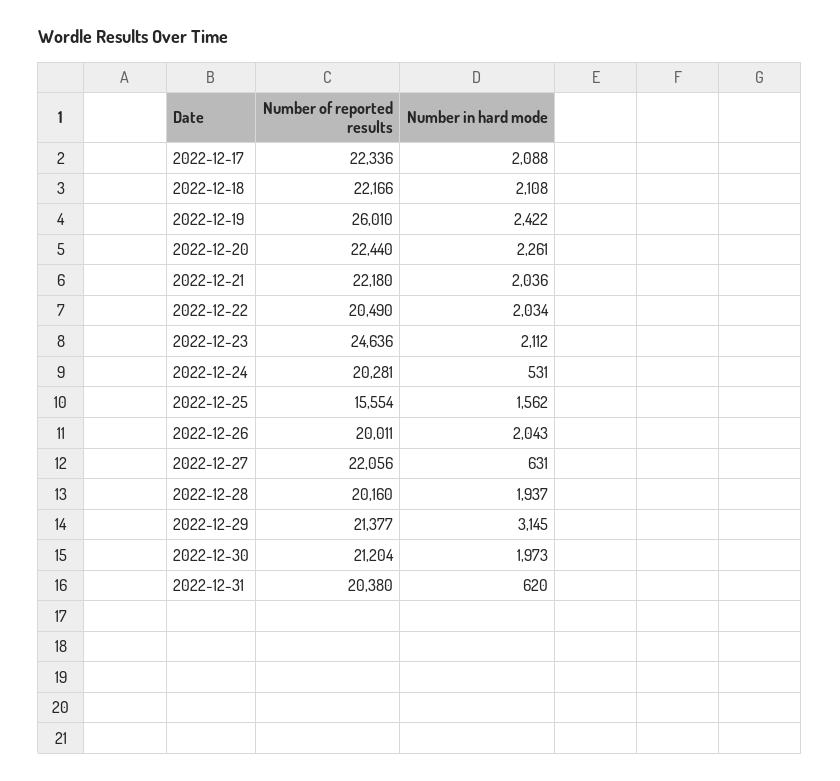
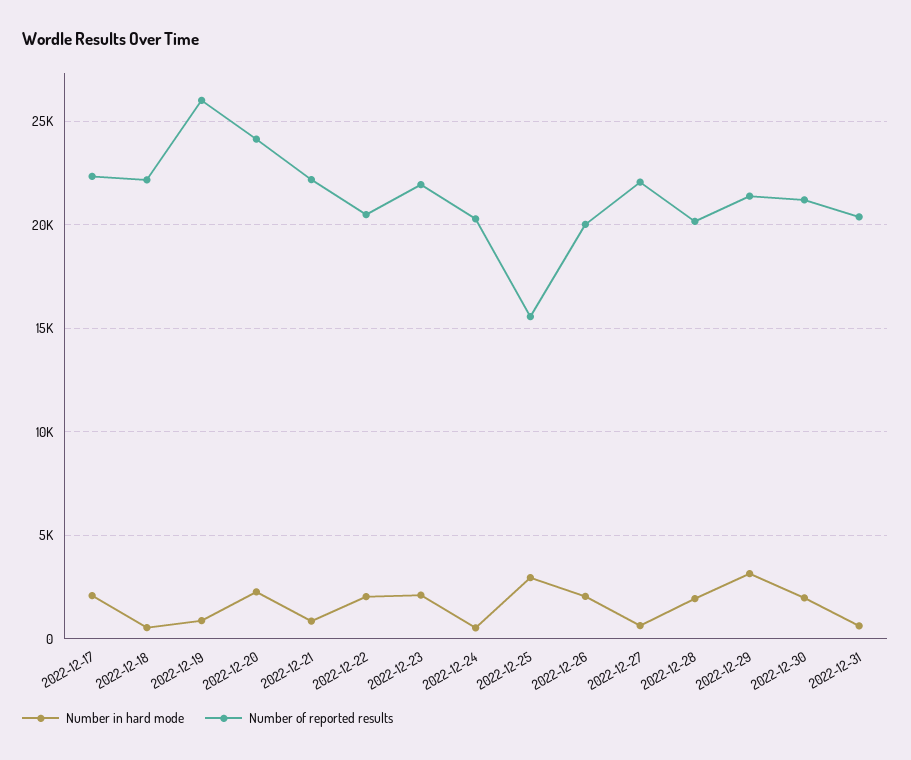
Number in hard mode, 2022-12-18: 2108 -> 500
Number in hard mode, 2022-12-19: 2422 -> 1000
Number of reported results, 2022-12-20: 22440 -> 24000
Number in hard mode, 2022-12-21: 2036 -> 1000
Number of reported results, 2022-12-23: 24636 -> 22000
Number in hard mode, 2022-12-25: 1562 -> 3000

